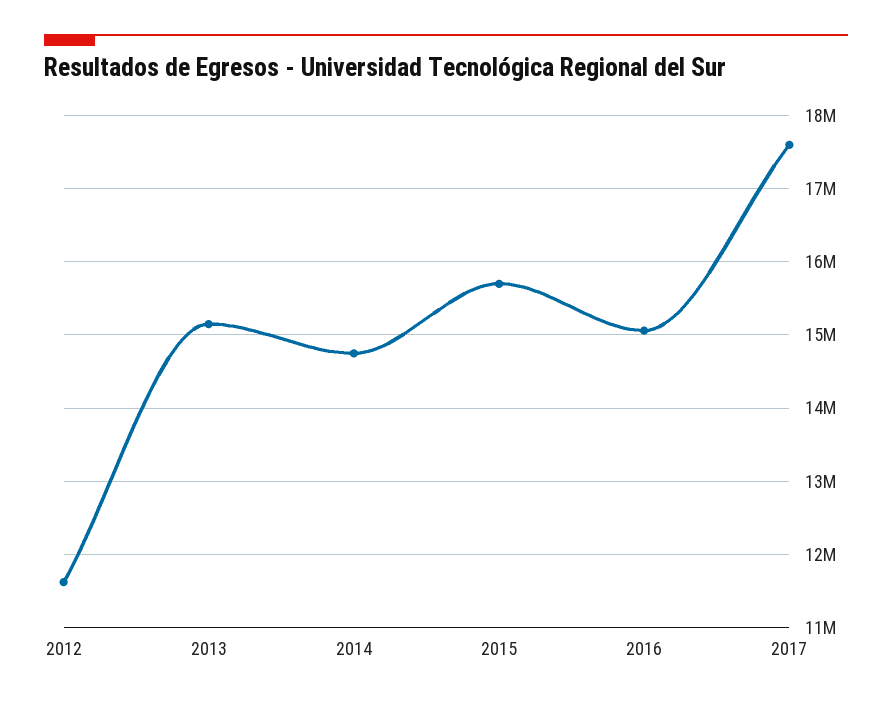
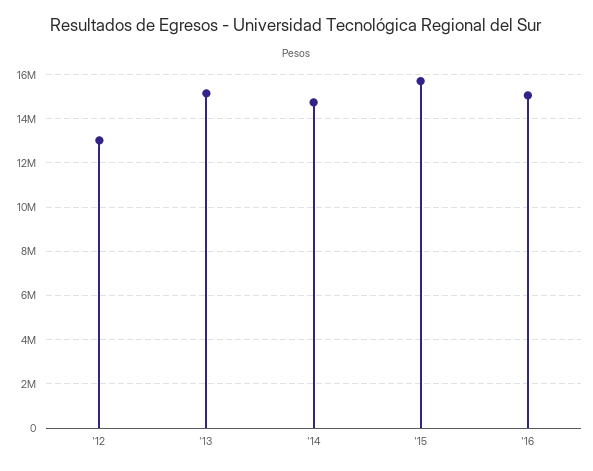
2012: 11600000 -> 13000000
2017: 17600000 -> none

